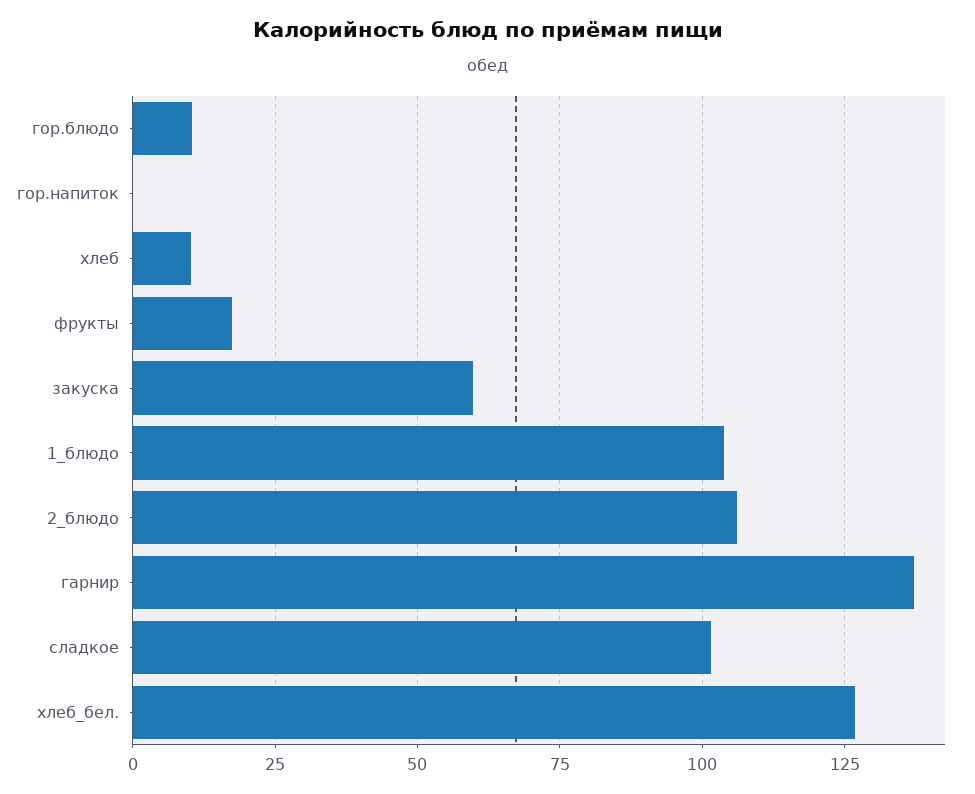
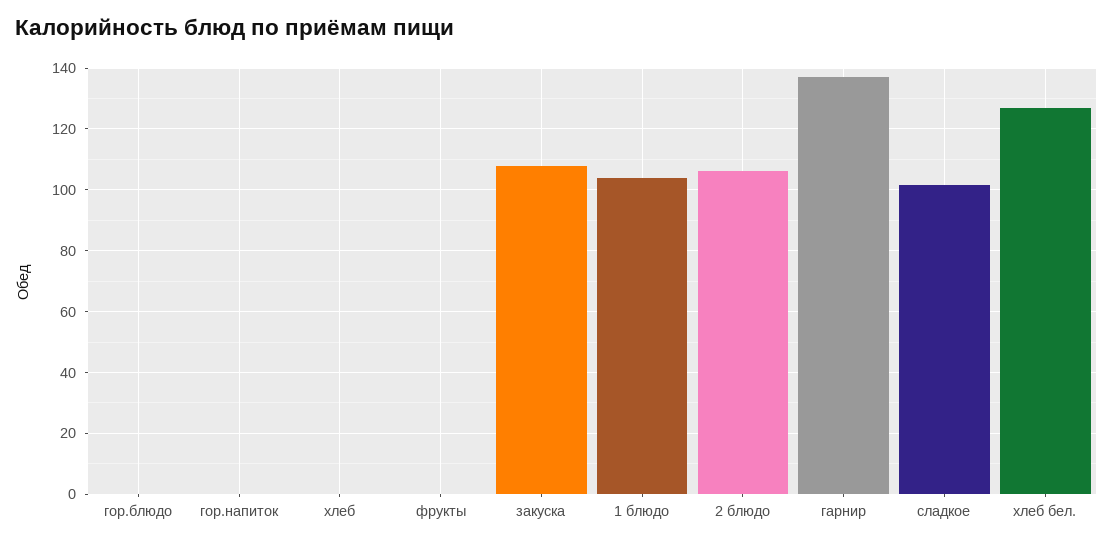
гор.блюдо: 10 -> 0
хлеб: 10 -> 0
фрукты: 17.5 -> 0
закуска: 60 -> 108

